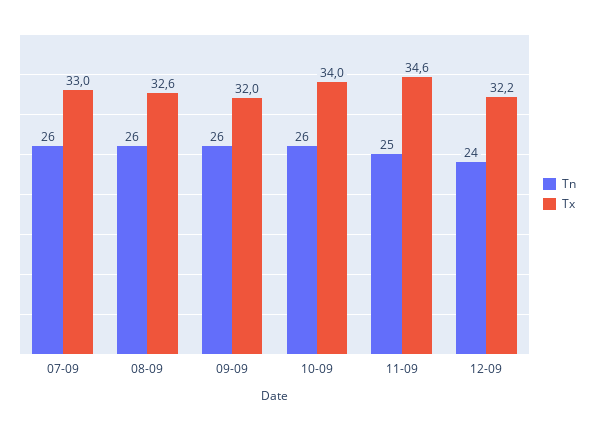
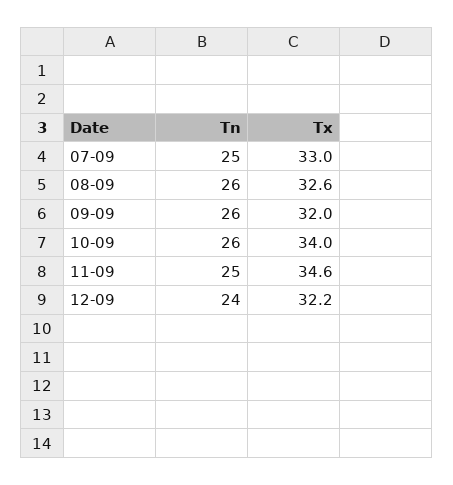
Tn, 07-09: 26 -> 25

